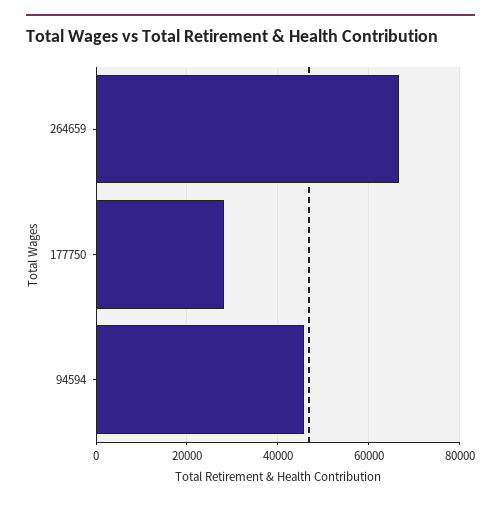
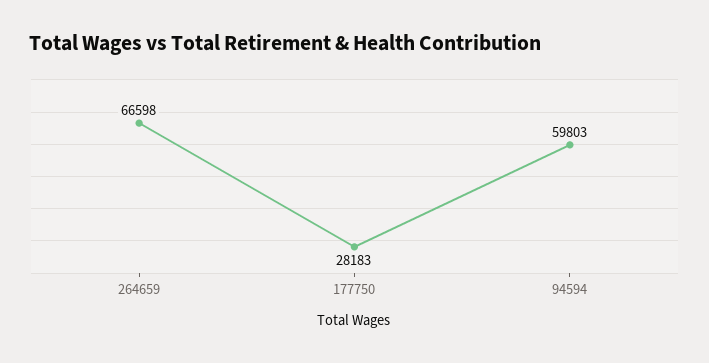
94594: 46000 -> 59803

